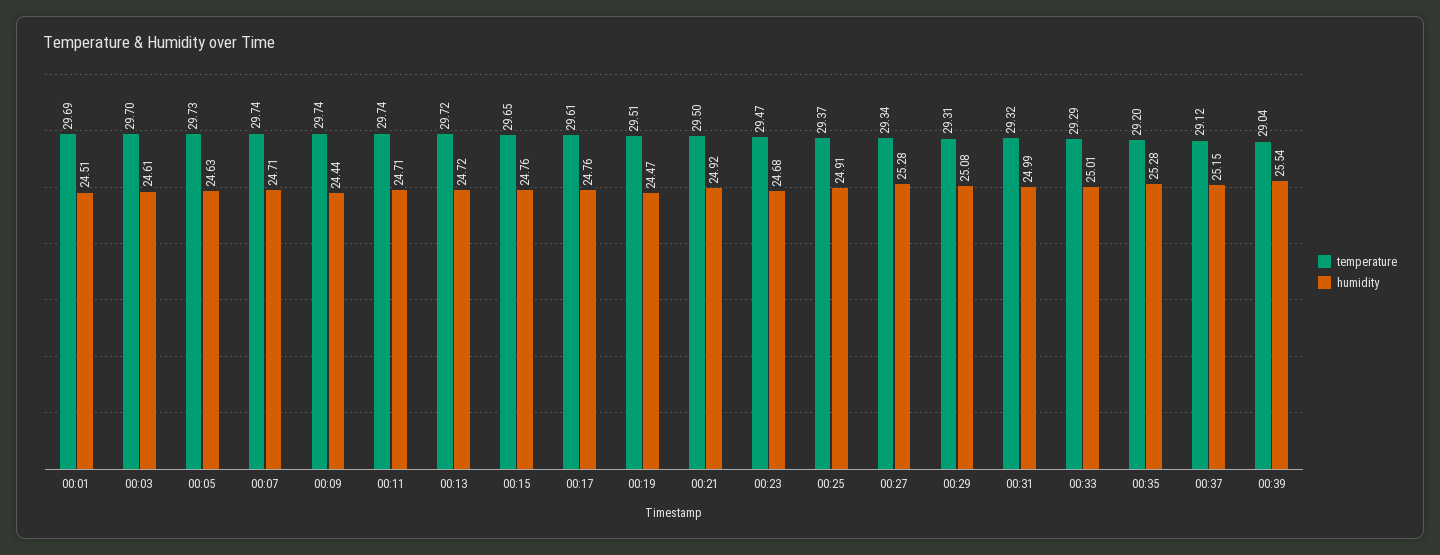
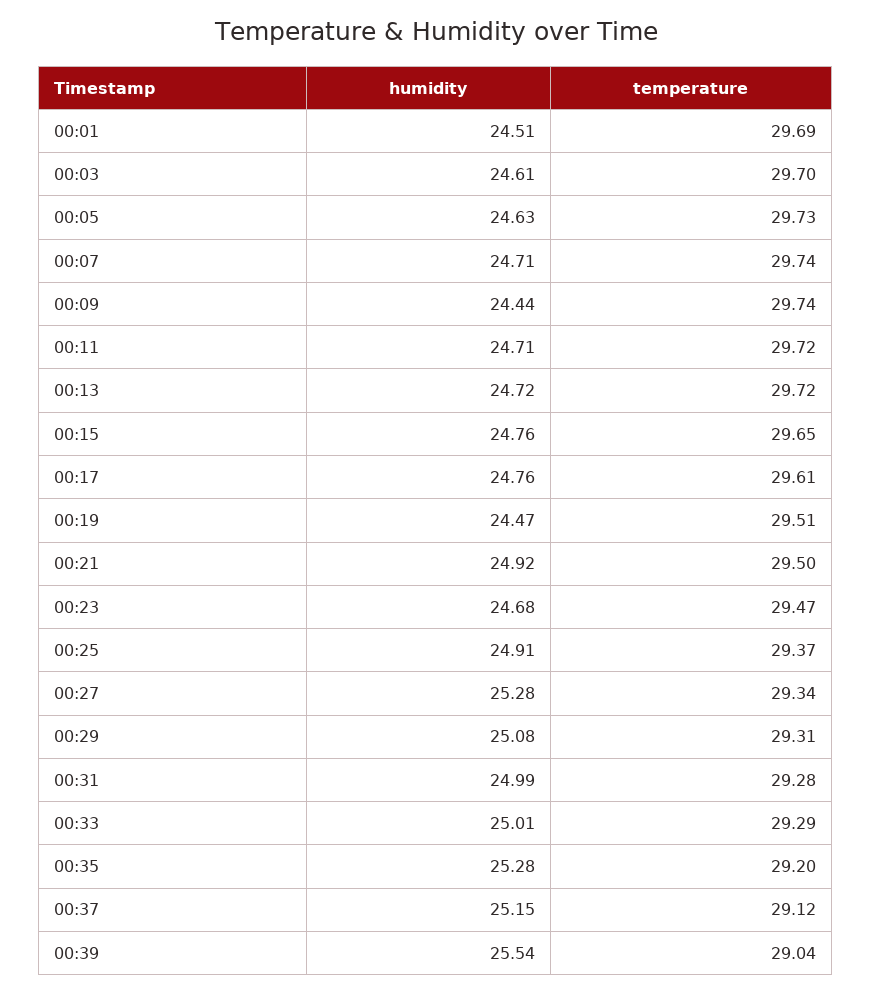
temperature, 00:11: 29.74 -> 29.72
temperature, 00:31: 29.32 -> 29.28

